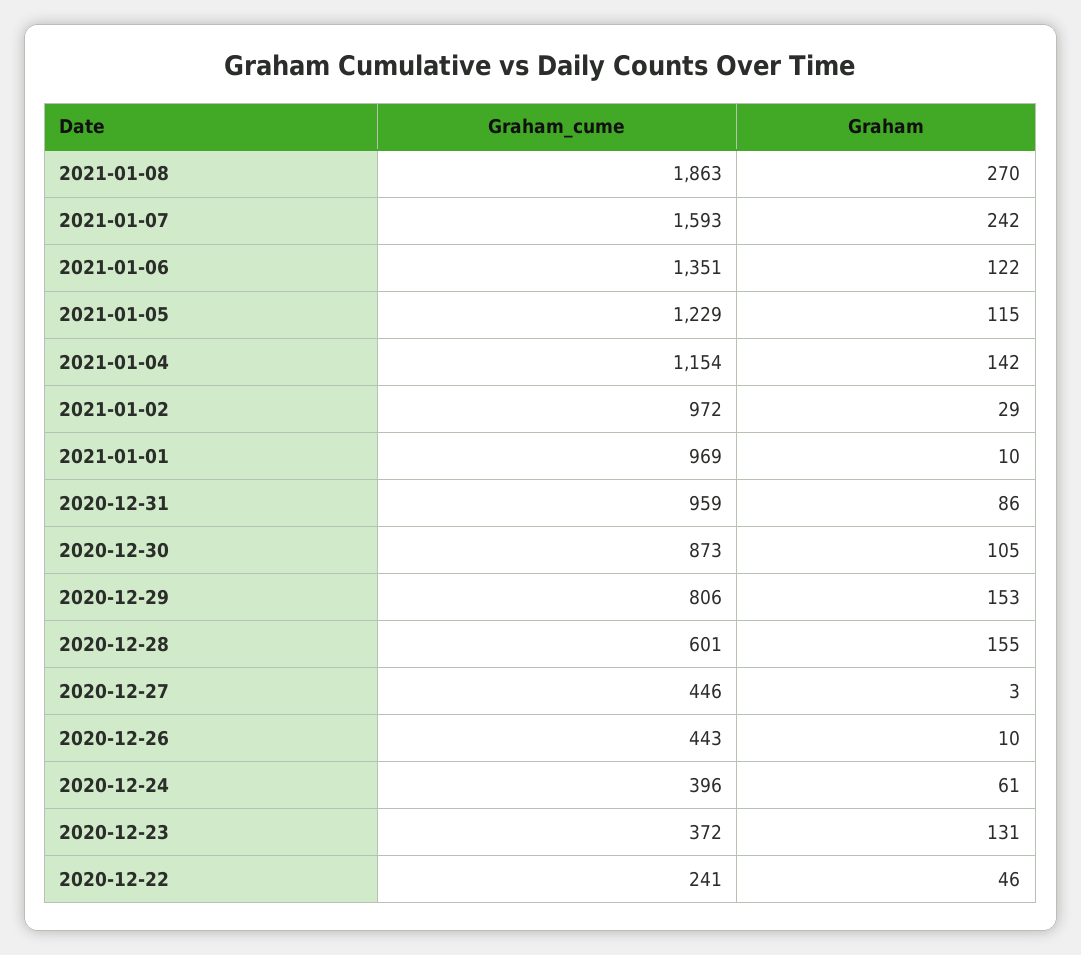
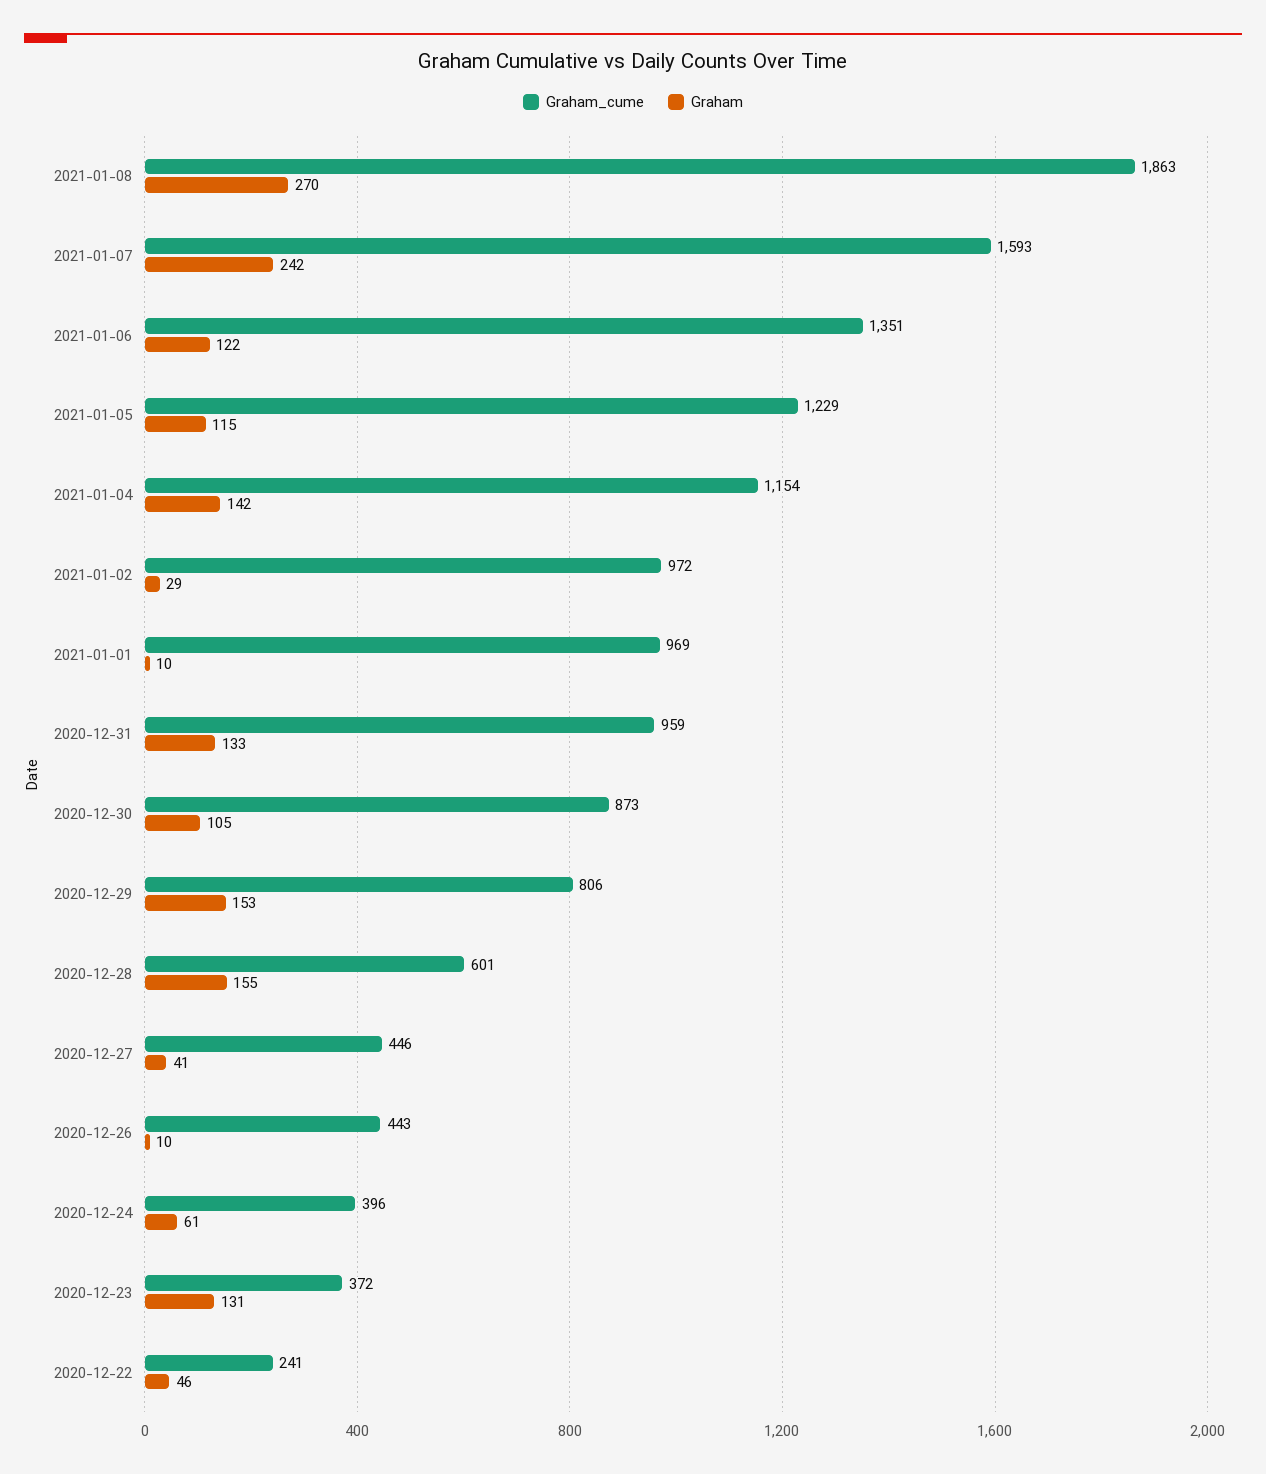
Graham, 2020-12-31: 86 -> 133
Graham, 2020-12-27: 3 -> 41

